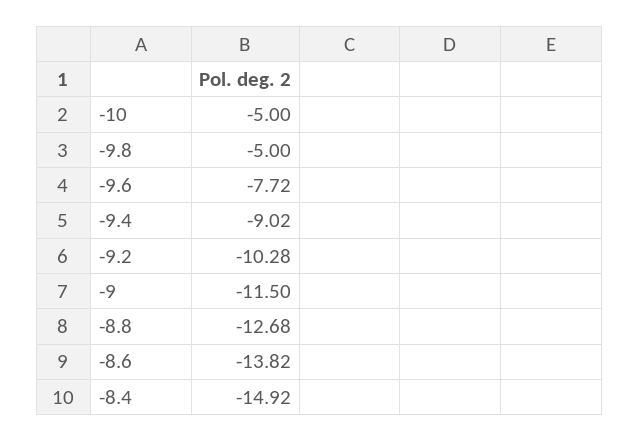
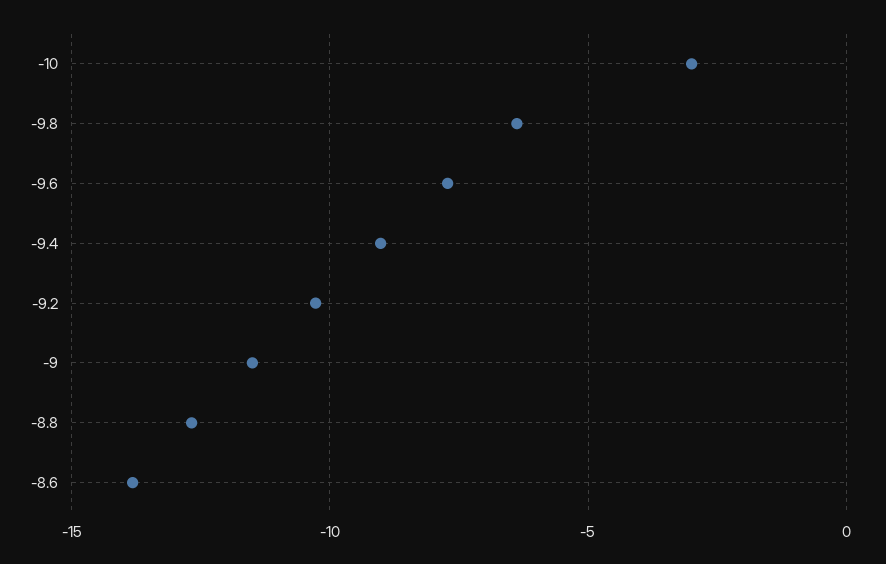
-10: -5 -> -3
-9.8: -5 -> -6.5
-8.4: -14.92 -> none

